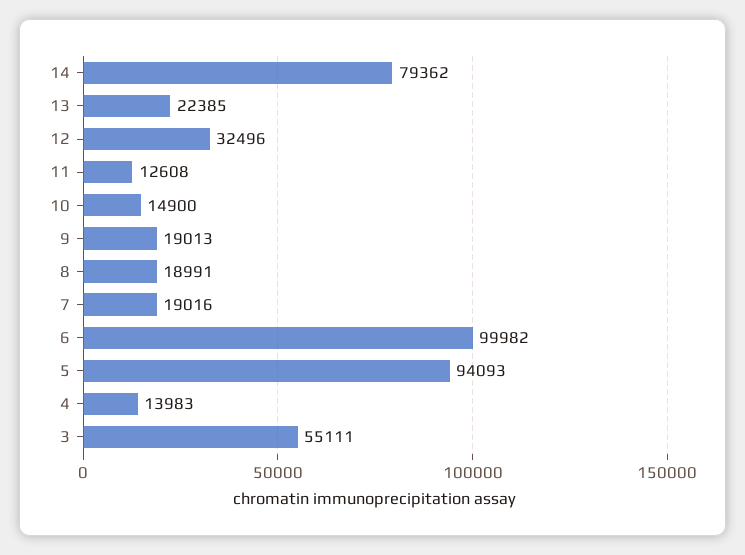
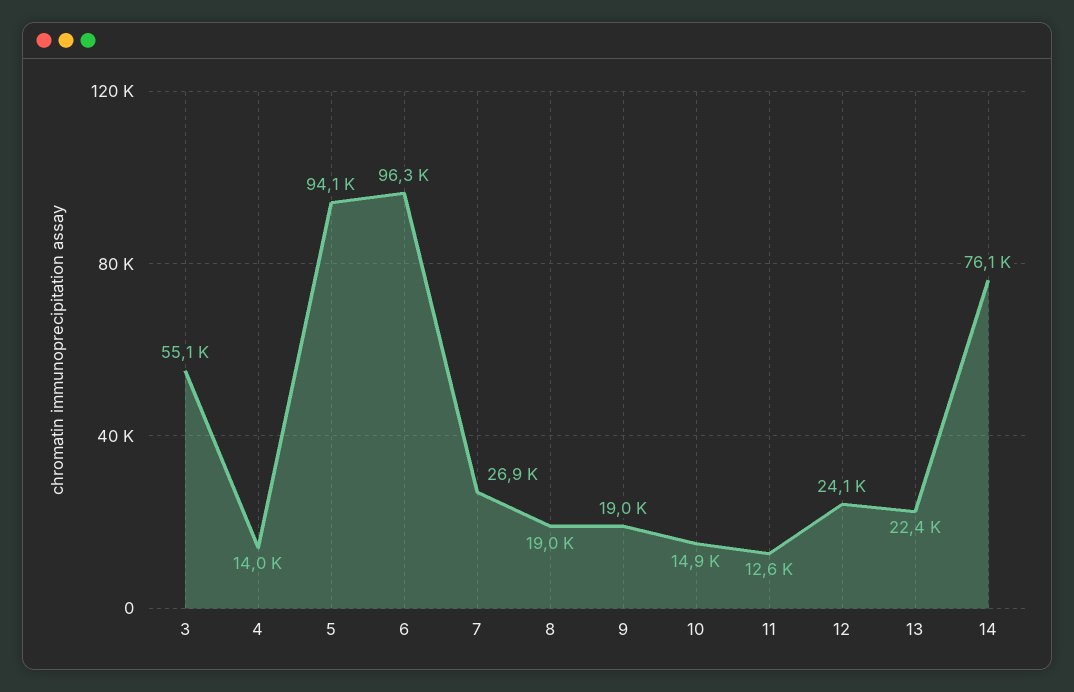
14: 79362 -> 76100
12: 32496 -> 24100
7: 19016 -> 26900
6: 99982 -> 96300

